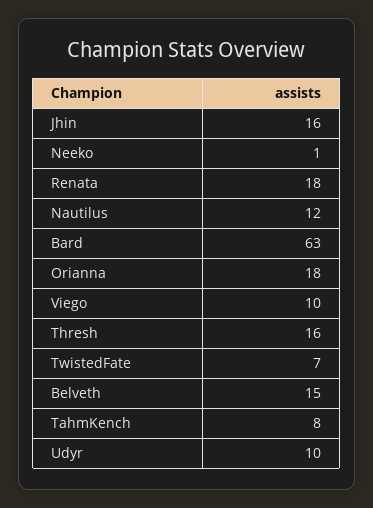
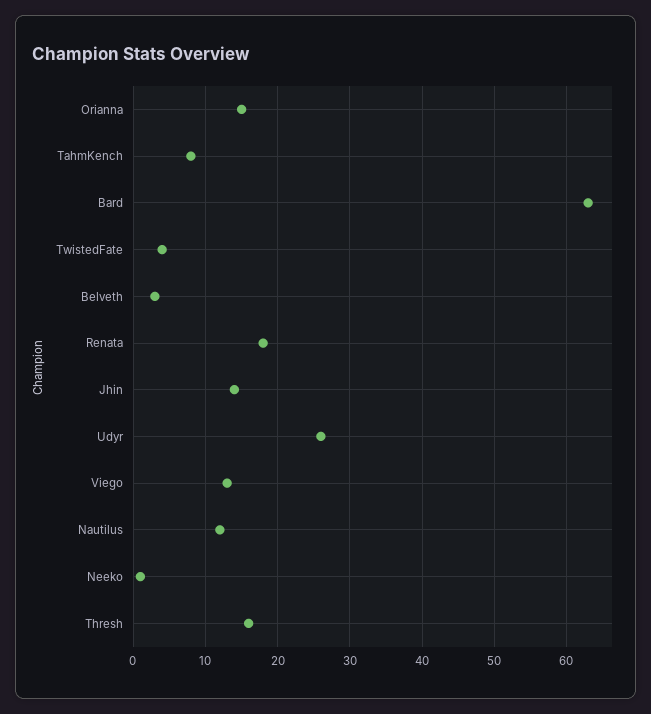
Jhin: 16 -> 14
Orianna: 18 -> 15
Viego: 10 -> 13
TwistedFate: 7 -> 4
Belveth: 15 -> 3
Udyr: 10 -> 26

